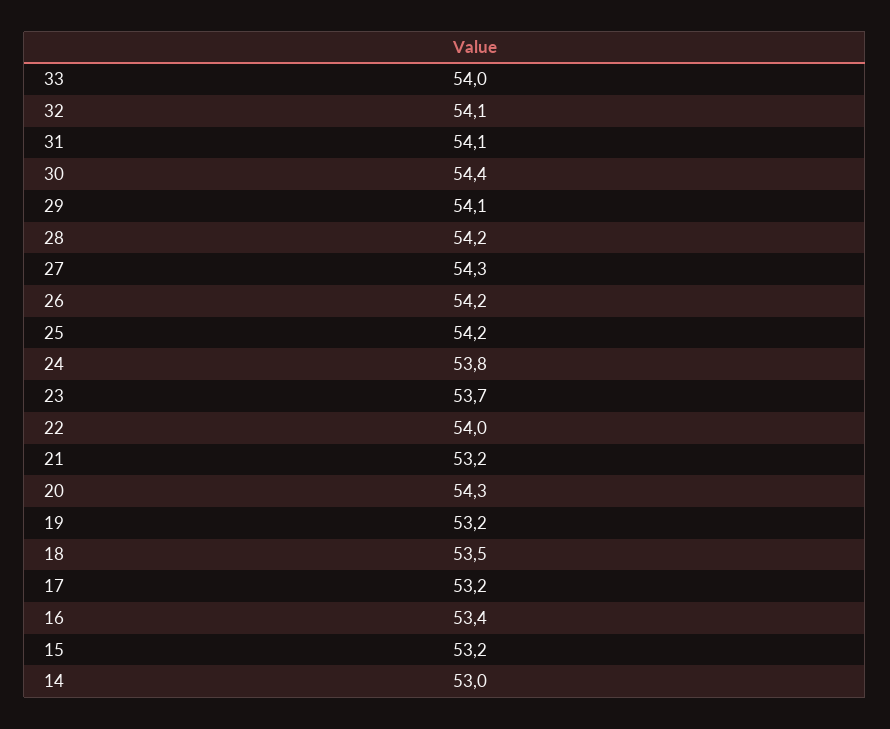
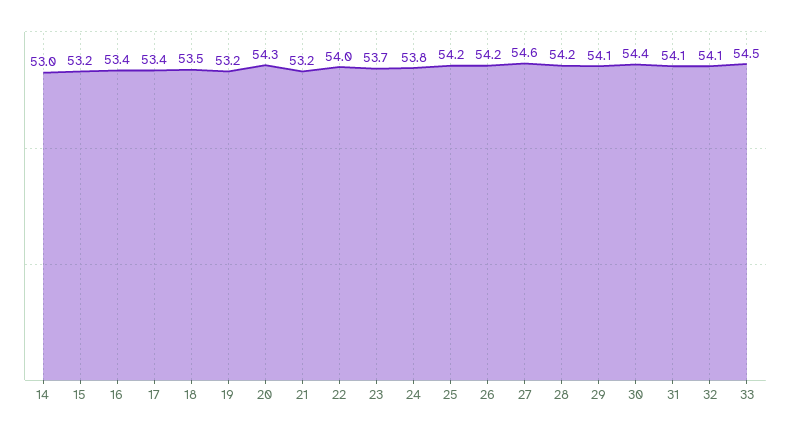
33: 54 -> 54.5
27: 54.3 -> 54.6
17: 53.2 -> 53.4

